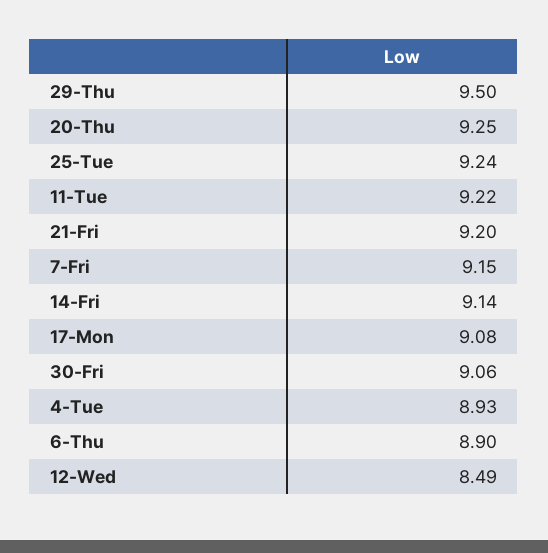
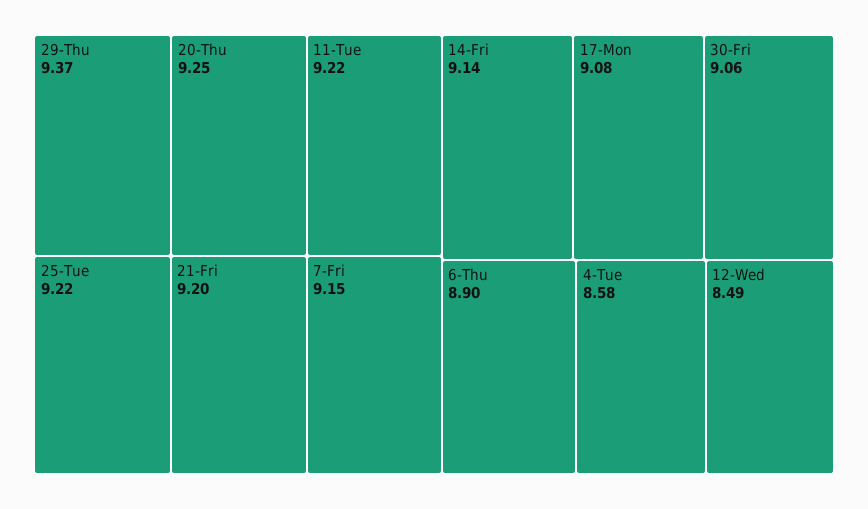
29-Thu: 9.5 -> 9.37
25-Tue: 9.24 -> 9.22
4-Tue: 8.93 -> 8.58

